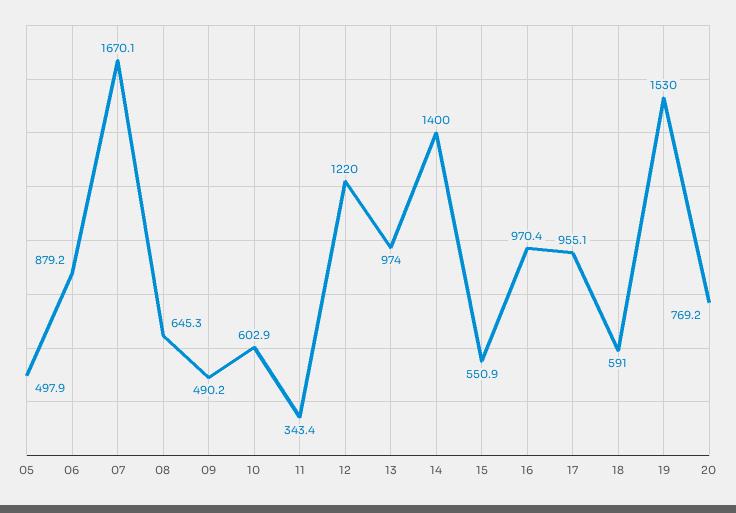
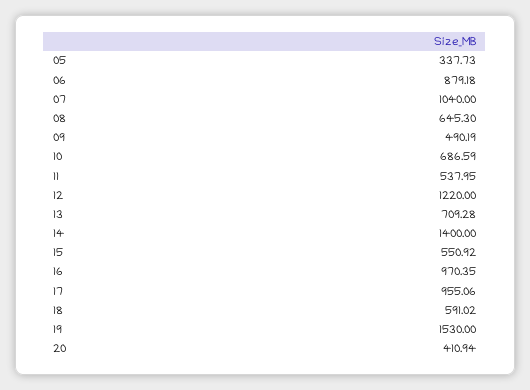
05: 497.9 -> 337.73
07: 1670.1 -> 1040
10: 602.9 -> 686.59
11: 343.4 -> 537.95
13: 974 -> 709.28
20: 769.2 -> 410.94

